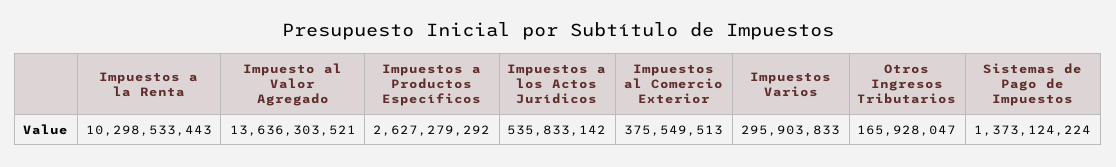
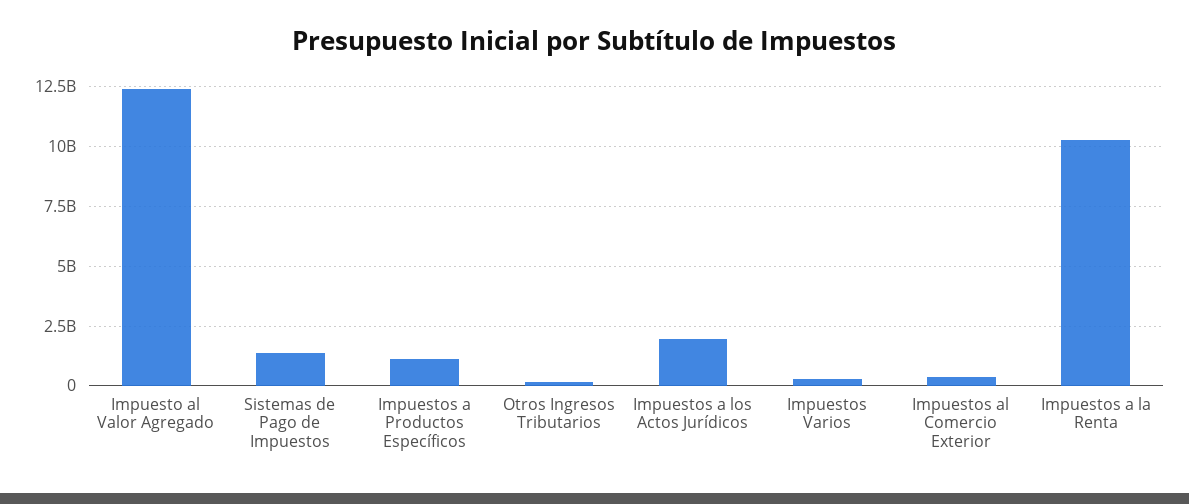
Impuesto al Valor Agregado: 13636303521 -> 12500000000
Impuestos a Productos Específicos: 2627279292 -> 1000000000
Impuestos a los Actos Jurídicos: 535833142 -> 2000000000

